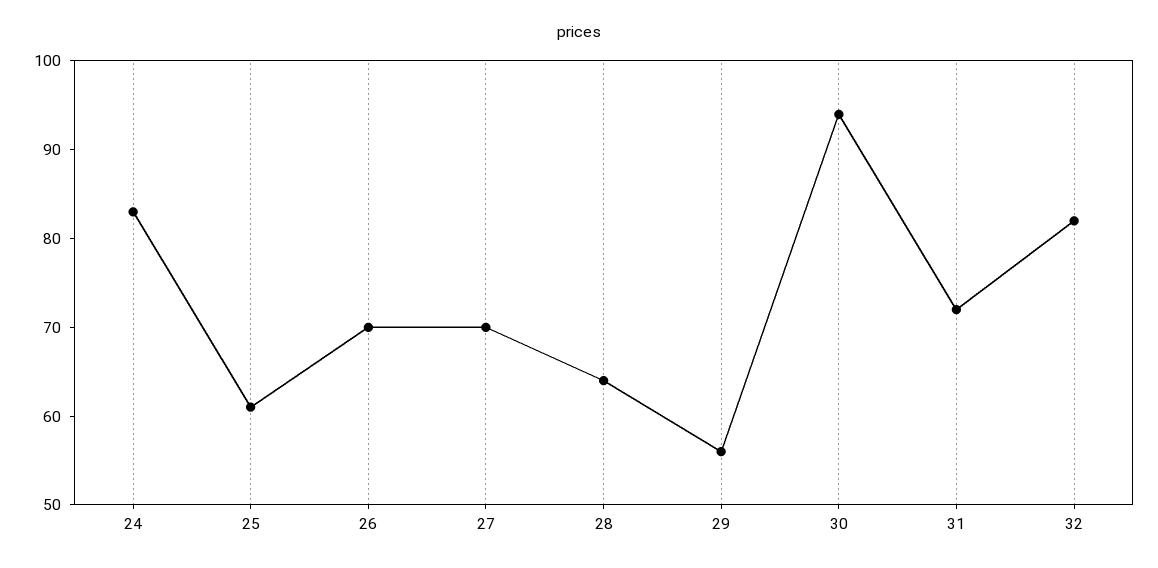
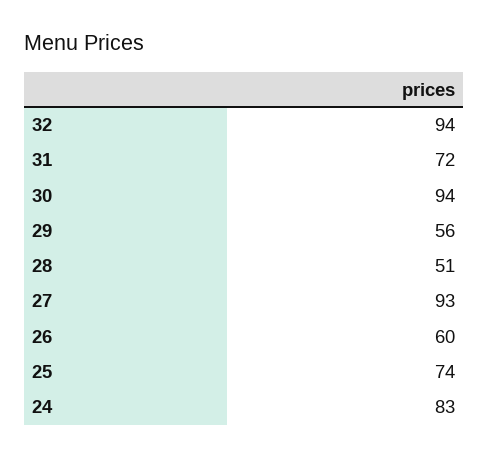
25: 61 -> 74
26: 70 -> 60
27: 70 -> 93
28: 64 -> 51
32: 82 -> 94

